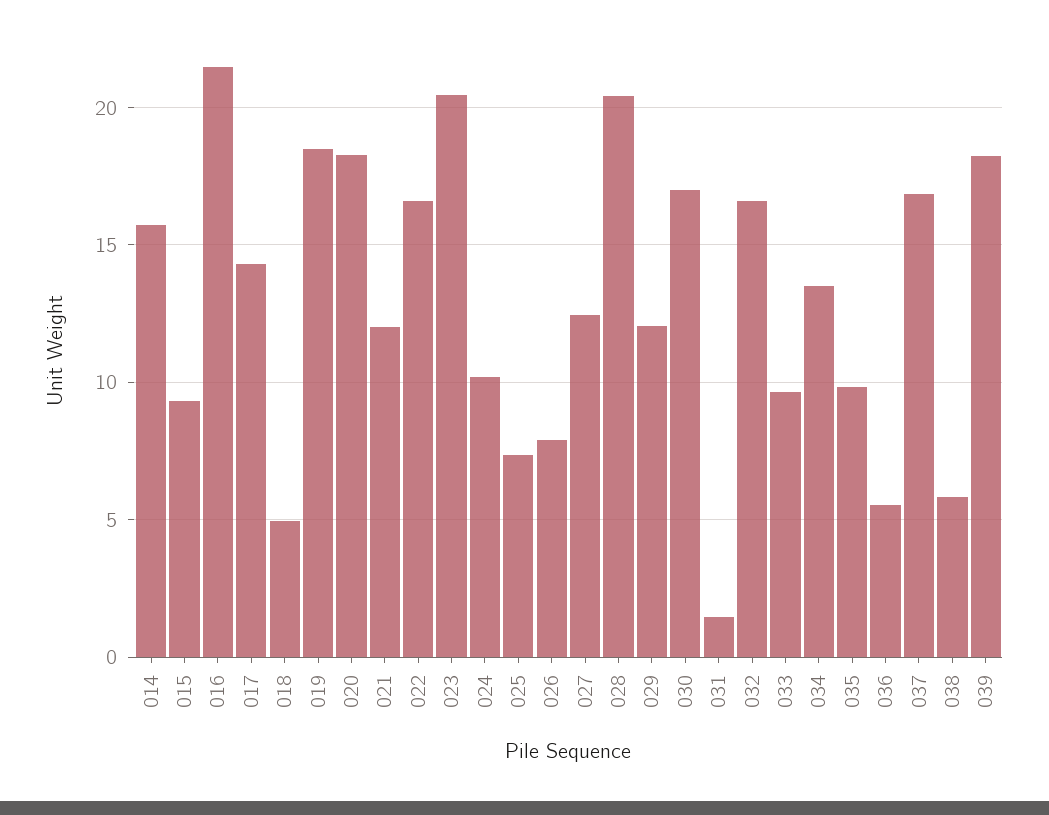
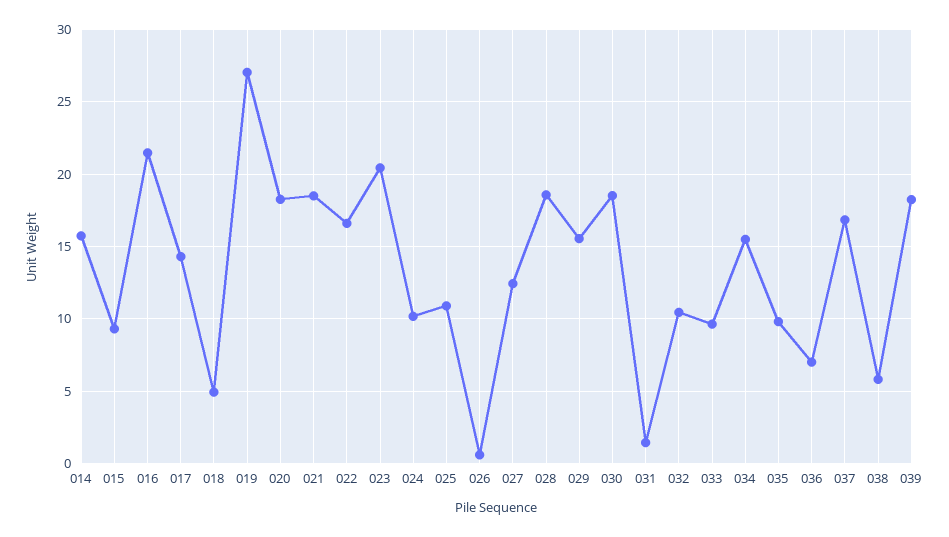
019: 18.5 -> 27
021: 12 -> 18.5
025: 7.5 -> 11
026: 8 -> 0.5
028: 20.5 -> 18.5
029: 12 -> 15.5
030: 17 -> 18.5
032: 16.5 -> 10.5
034: 13.5 -> 15.5
036: 5.5 -> 7

